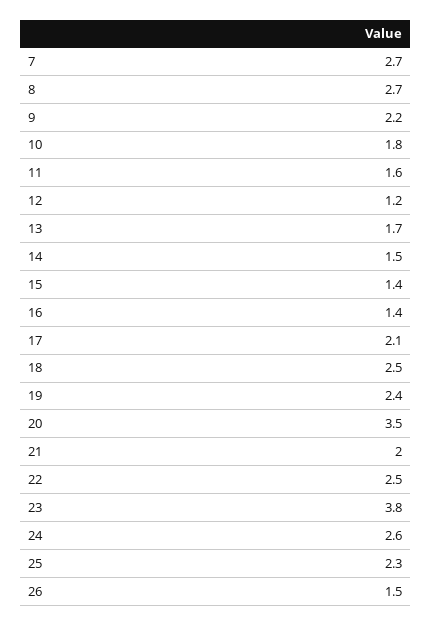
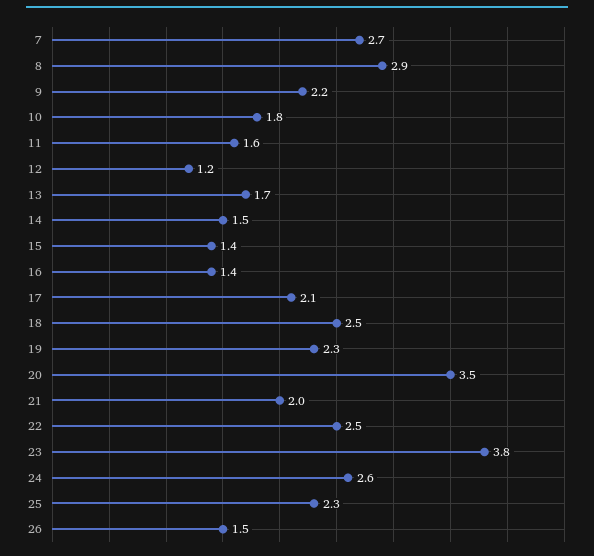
8: 2.7 -> 2.9
19: 2.4 -> 2.3

